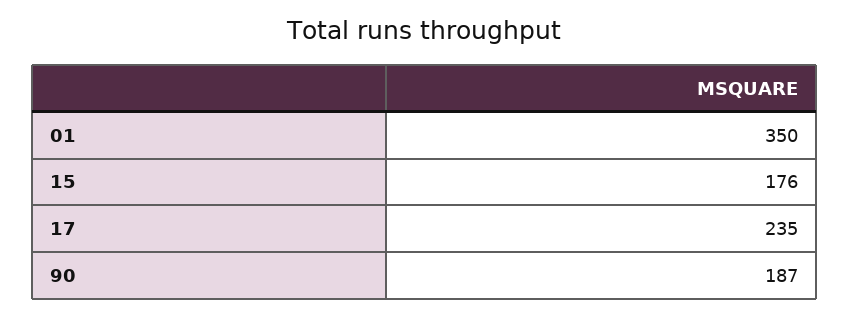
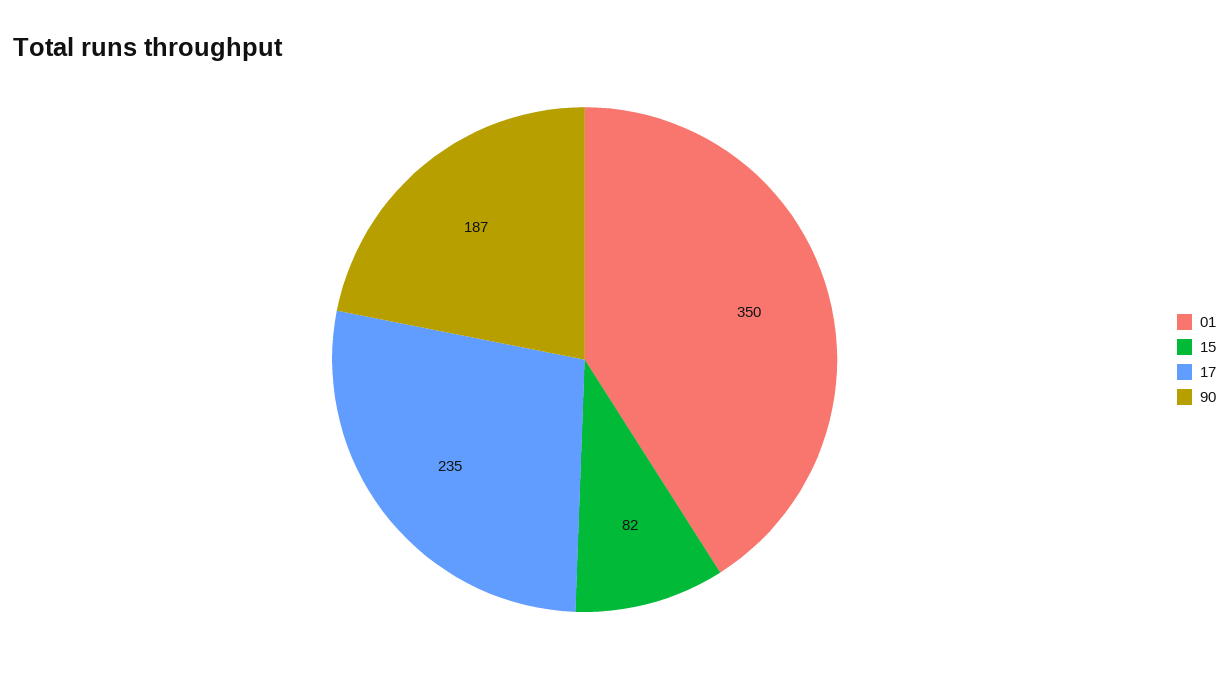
15: 176 -> 82

